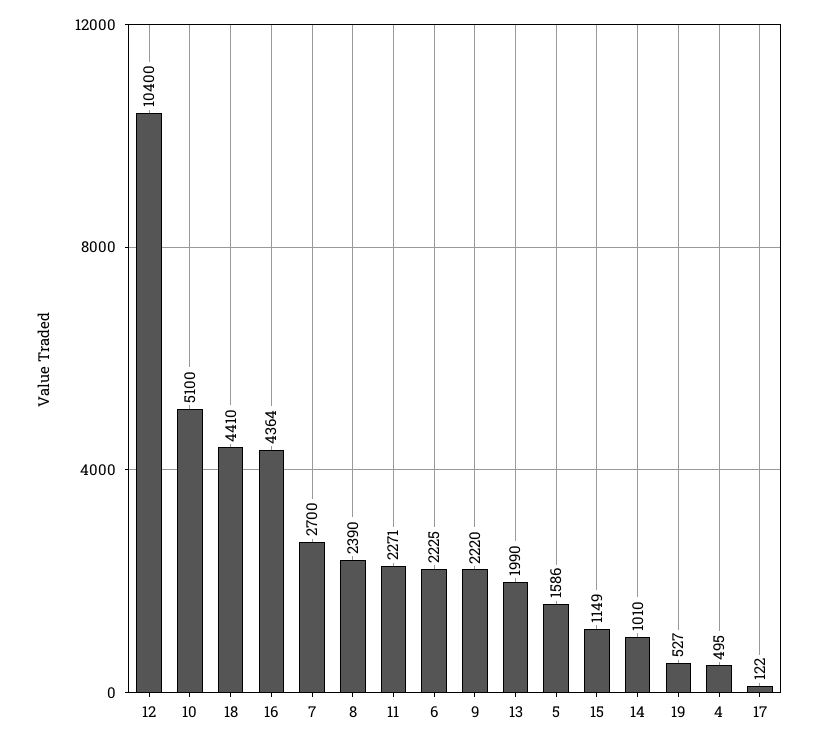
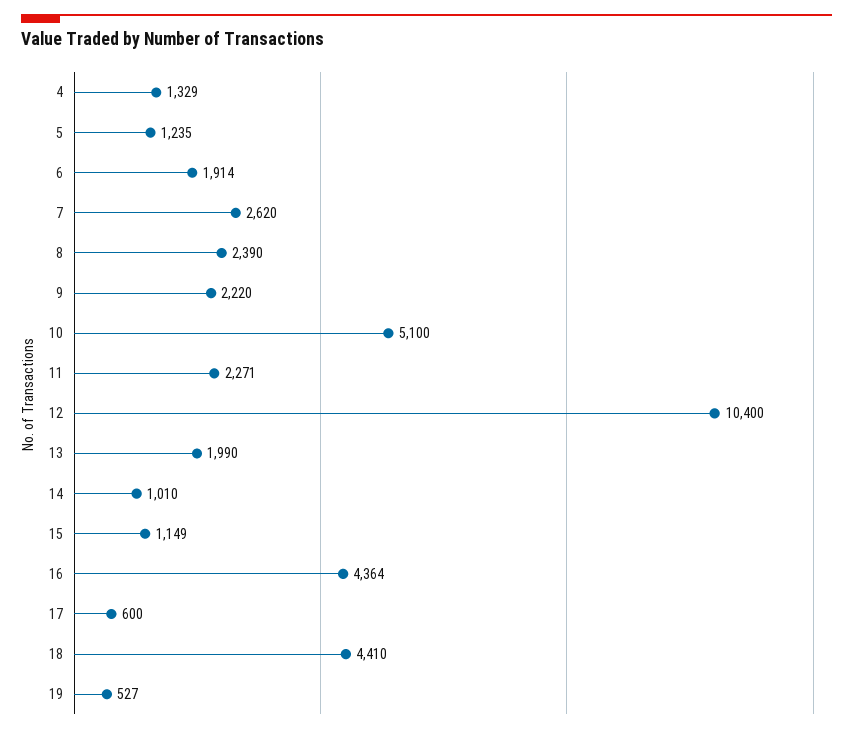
7: 2700 -> 2620
6: 2225 -> 1914
5: 1586 -> 1235
4: 495 -> 1329
17: 122 -> 600

